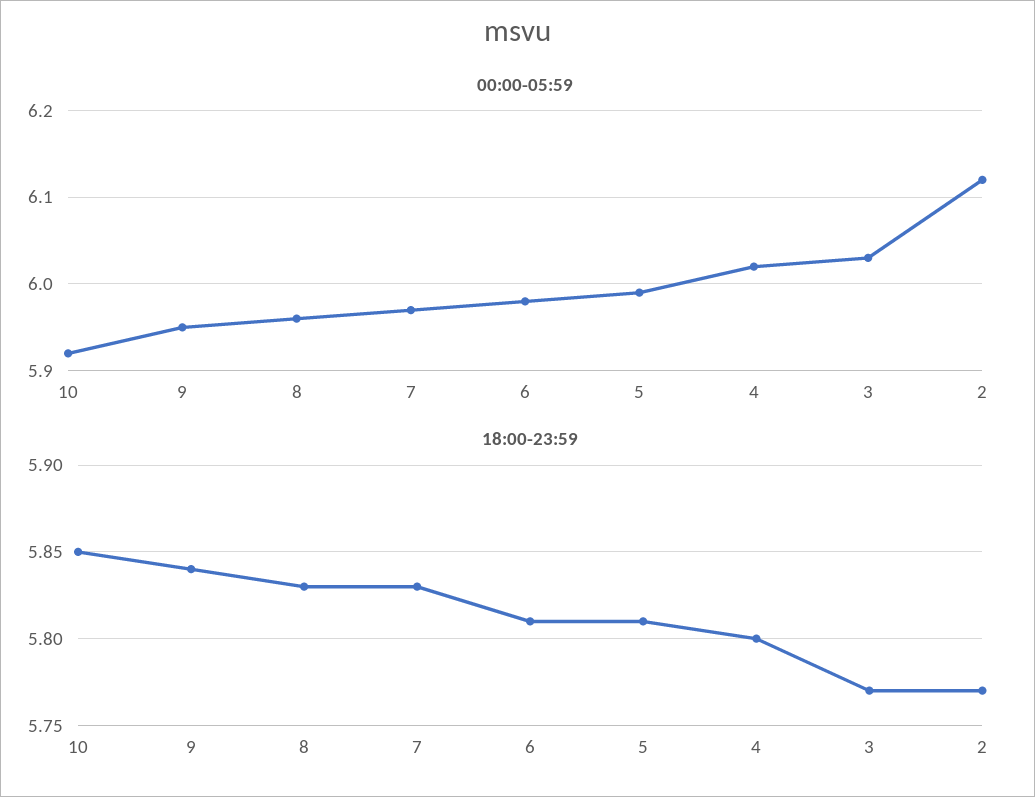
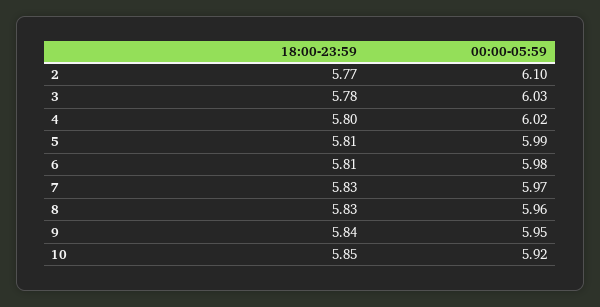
00:00-05:59, 2: 6.12 -> 6.1
18:00-23:59, 3: 5.77 -> 5.78

